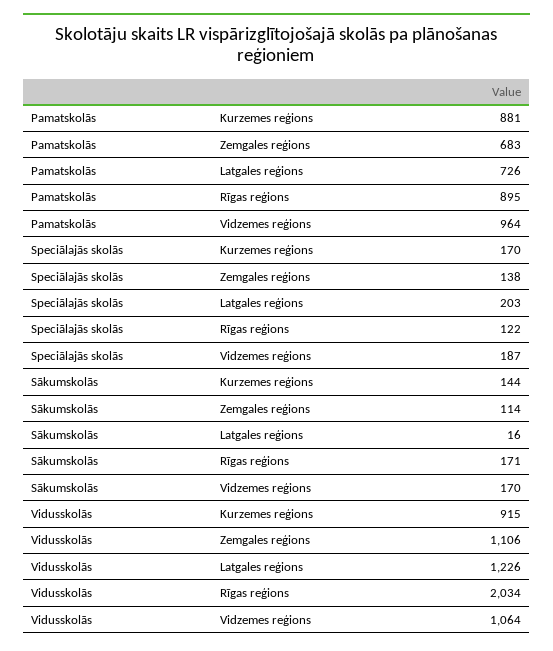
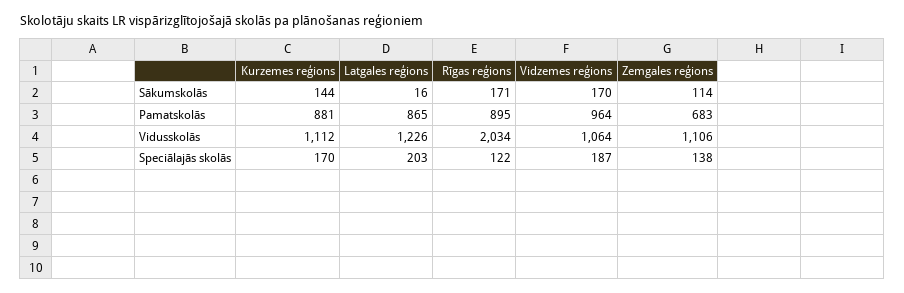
Pamatskolās, Latgales reģions: 726 -> 865
Vidusskolās, Kurzemes reģions: 915 -> 1112

